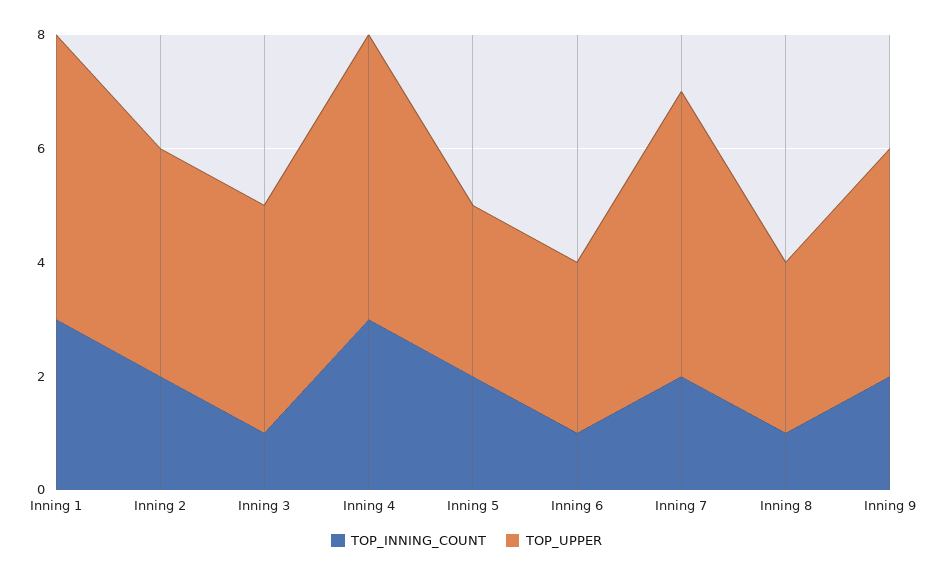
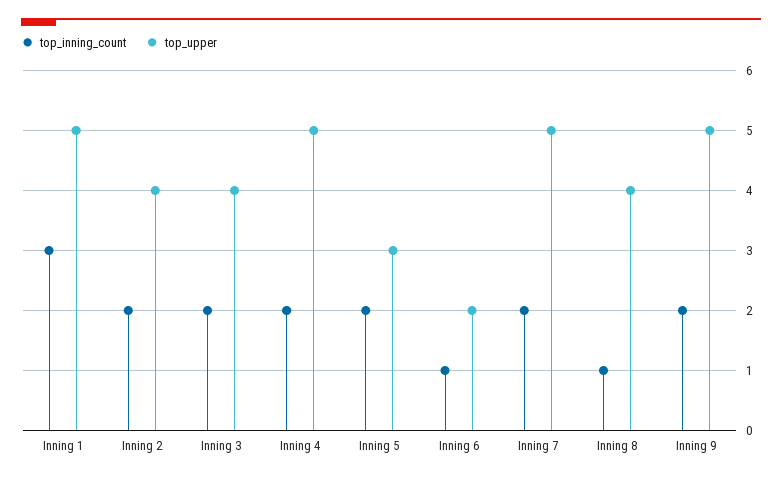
TOP_INNING_COUNT, Inning 3: 1 -> 2
TOP_INNING_COUNT, Inning 4: 3 -> 2
TOP_UPPER, Inning 6: 3 -> 2
TOP_UPPER, Inning 8: 3 -> 4
TOP_UPPER, Inning 9: 4 -> 5

